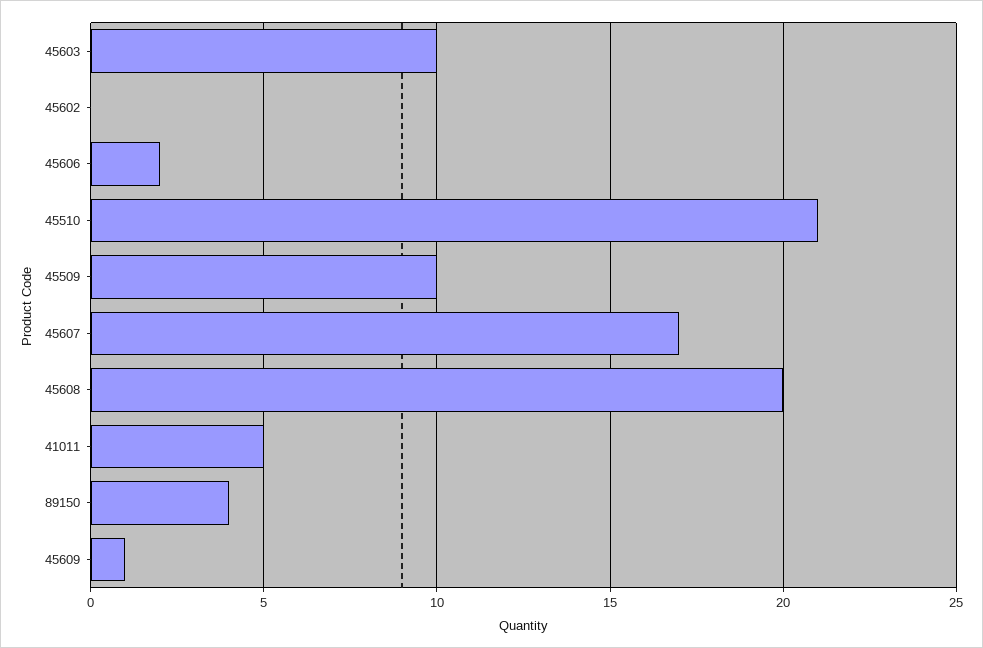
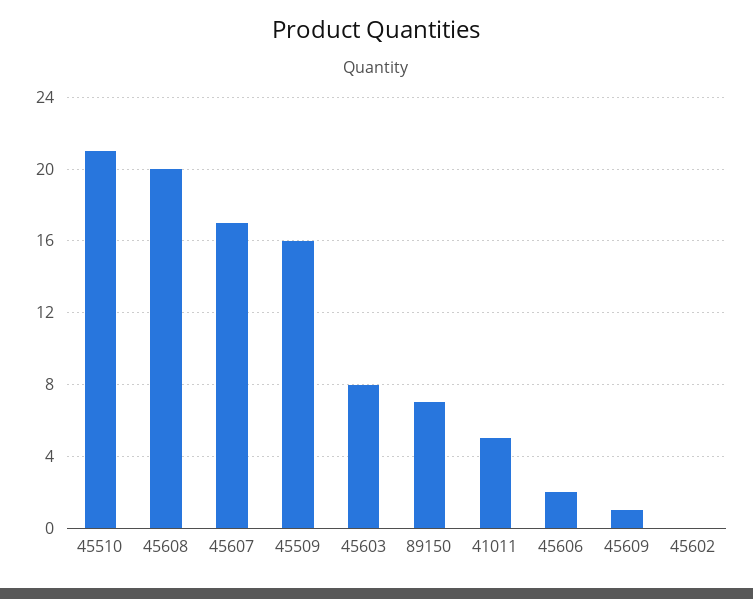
45603: 10 -> 8
45509: 10 -> 16
89150: 4 -> 7

